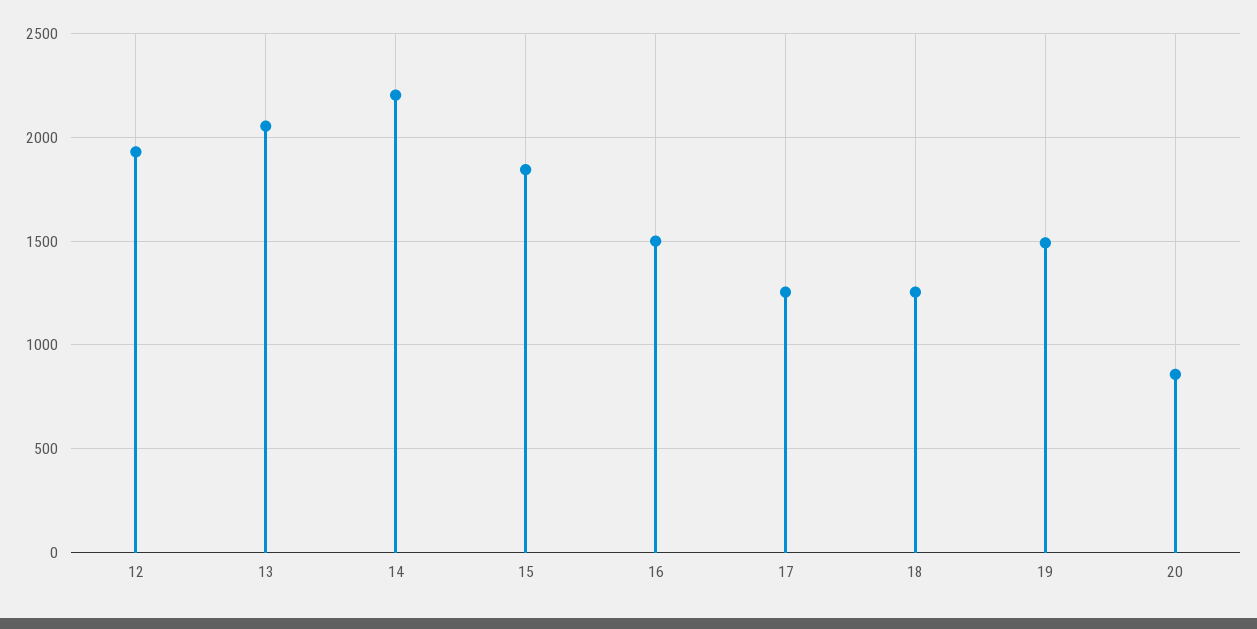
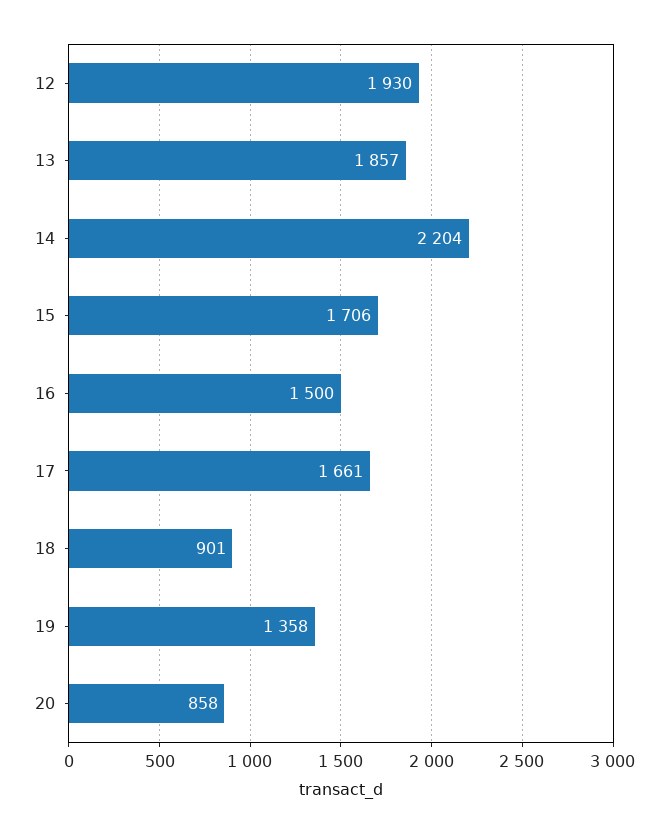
13: 2050 -> 1857
15: 1850 -> 1706
17: 1250 -> 1661
18: 1250 -> 901
19: 1500 -> 1358

